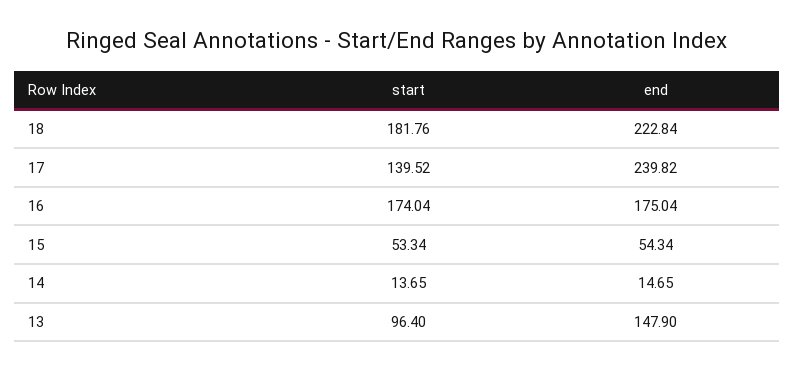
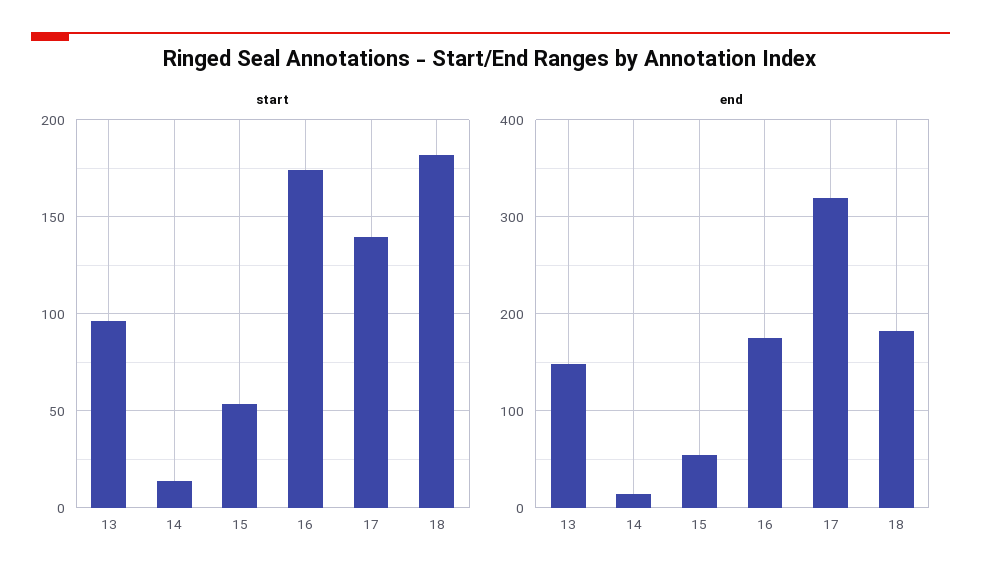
end, 18: 222.84 -> 180
end, 17: 239.82 -> 320

